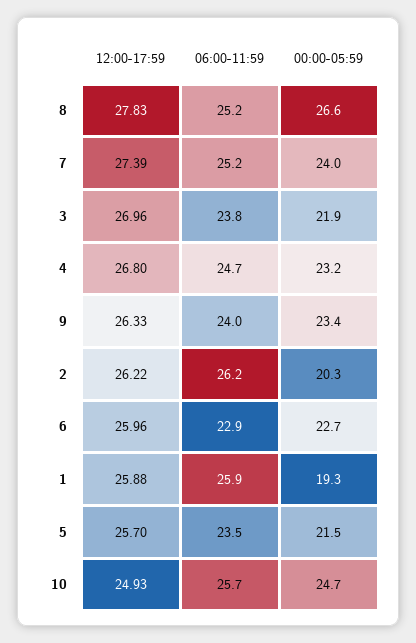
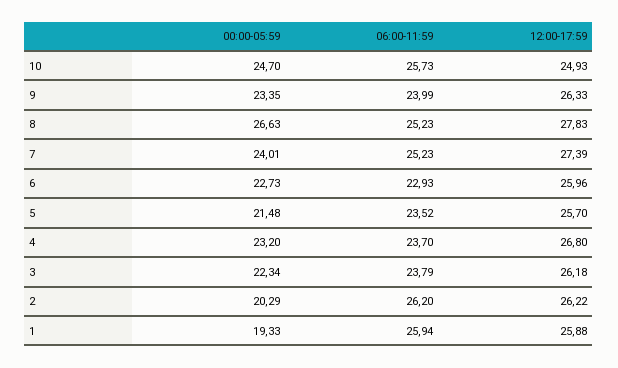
12:00-17:59, 3: 26.96 -> 26.18
00:00-05:59, 3: 21.9 -> 22.34
06:00-11:59, 4: 24.7 -> 23.7

